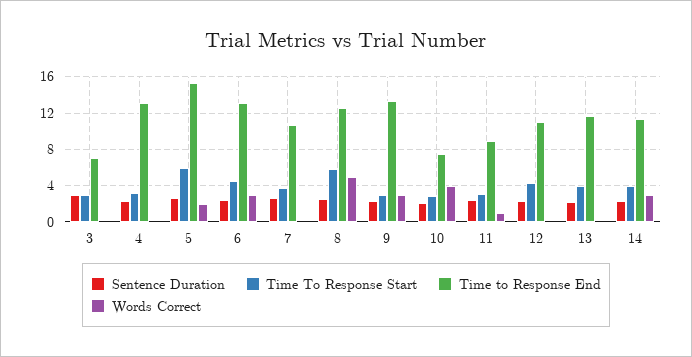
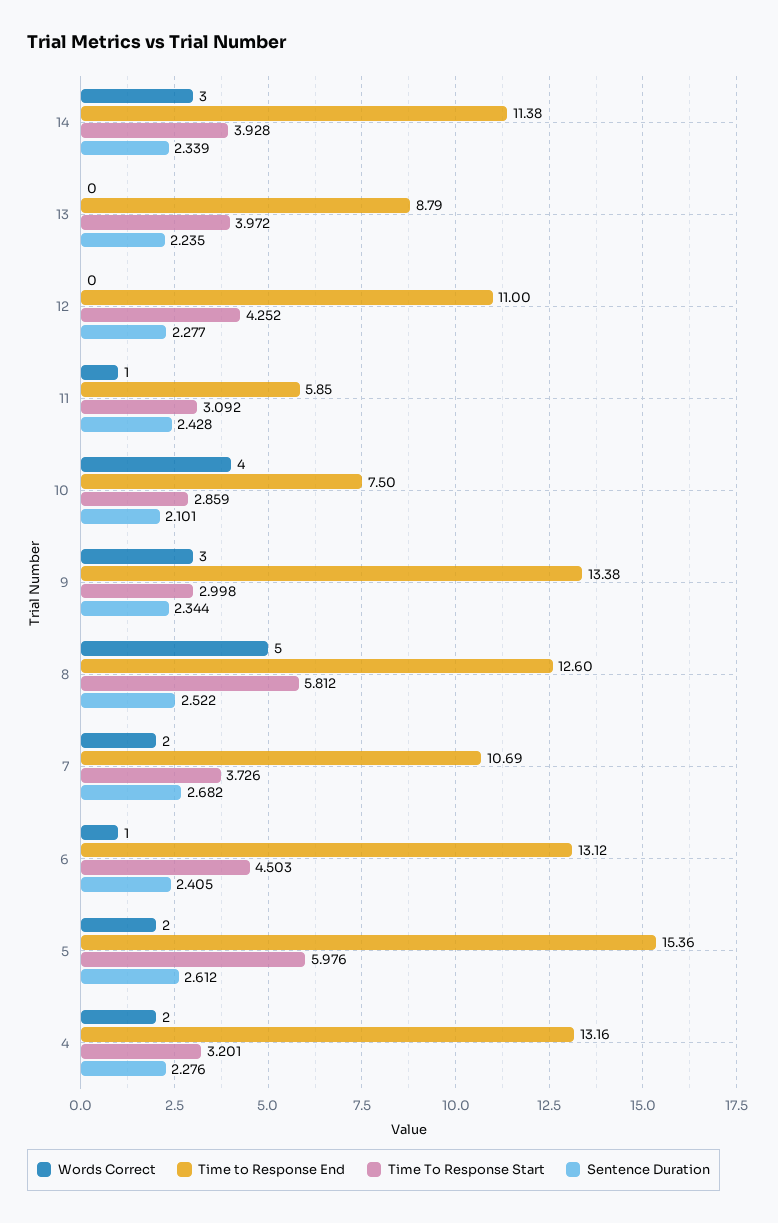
Sentence Duration, 3: 3 -> none
Time To Response Start, 3: 3 -> none
Time to Response End, 3: 7 -> none
Words Correct, 3: 0 -> none
Words Correct, 4: 0 -> 2
Words Correct, 6: 3 -> 1
Words Correct, 7: 0 -> 2
Time to Response End, 11: 9 -> 5.85
Time to Response End, 13: 12 -> 8.79

